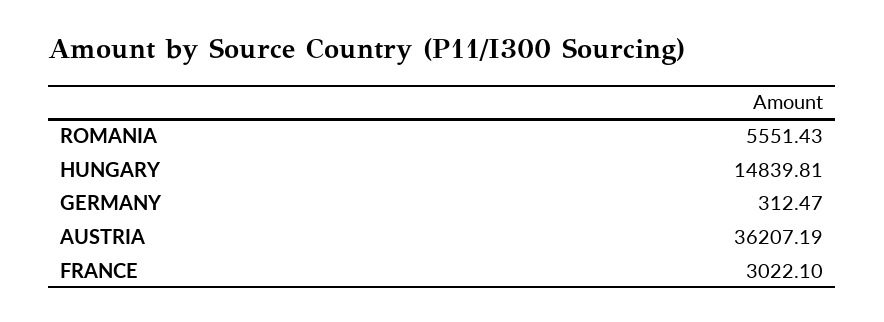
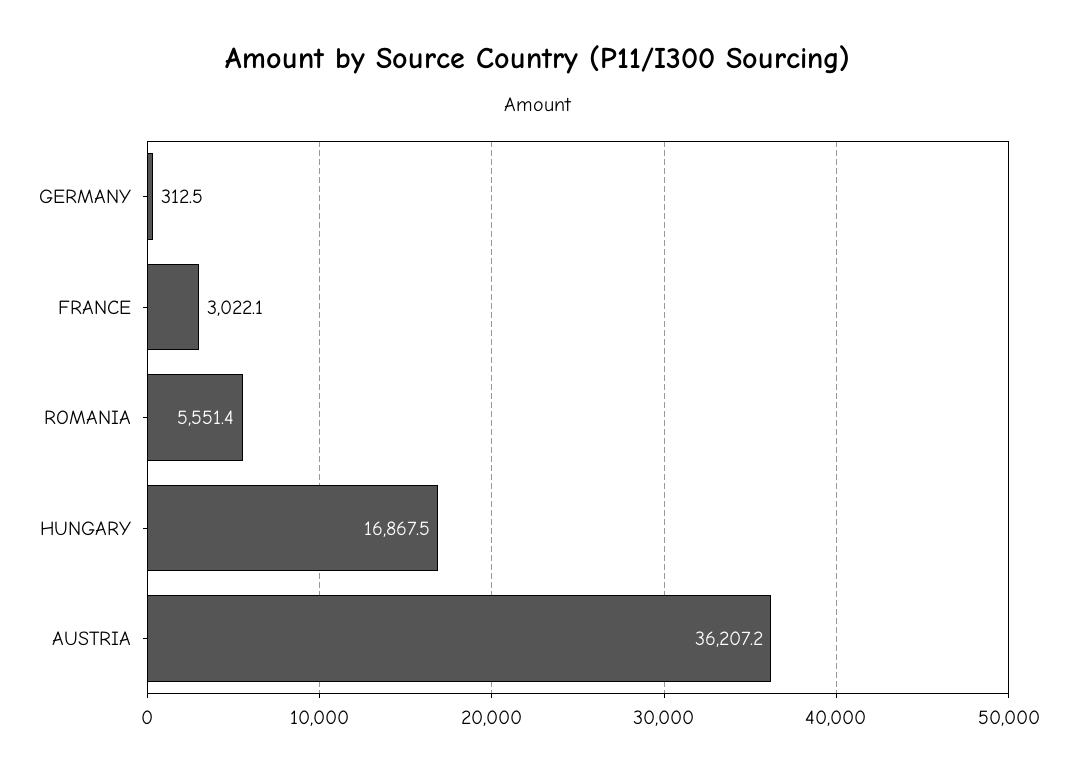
HUNGARY: 14839.81 -> 16867.5

